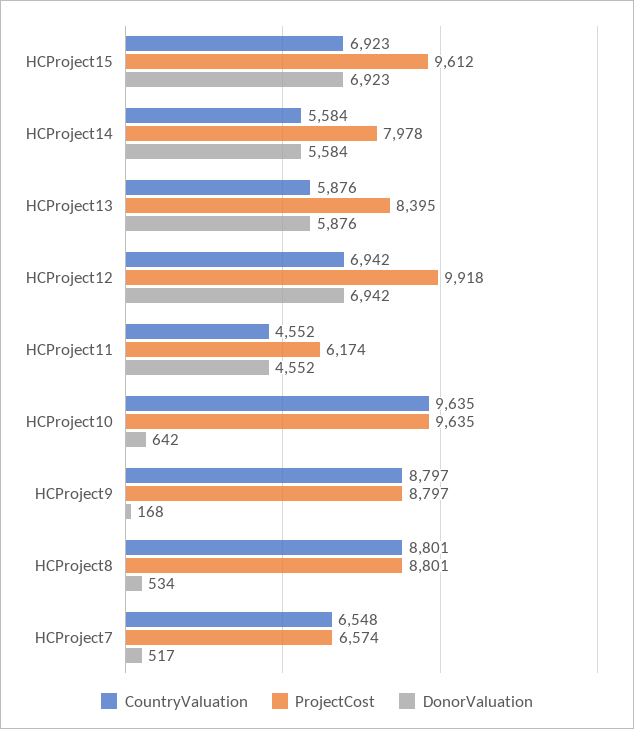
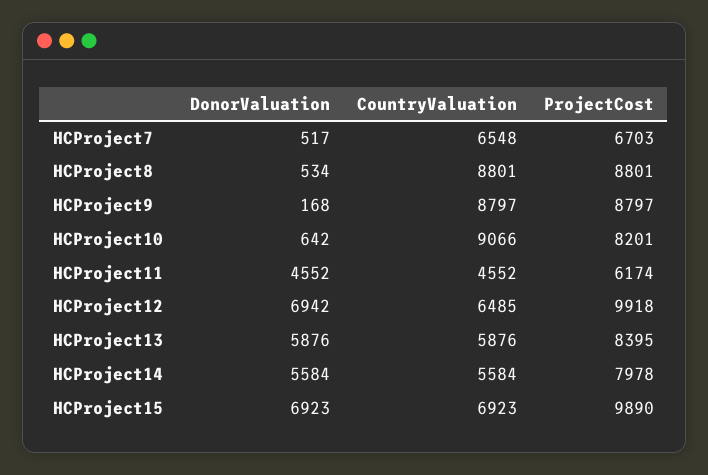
ProjectCost, HCProject15: 9612 -> 9890
CountryValuation, HCProject12: 6942 -> 6485
CountryValuation, HCProject10: 9635 -> 9066
ProjectCost, HCProject10: 9635 -> 8201
ProjectCost, HCProject7: 6574 -> 6703

